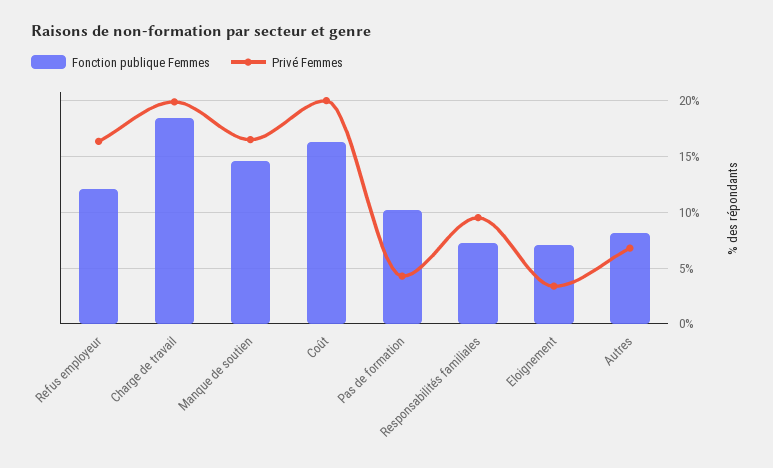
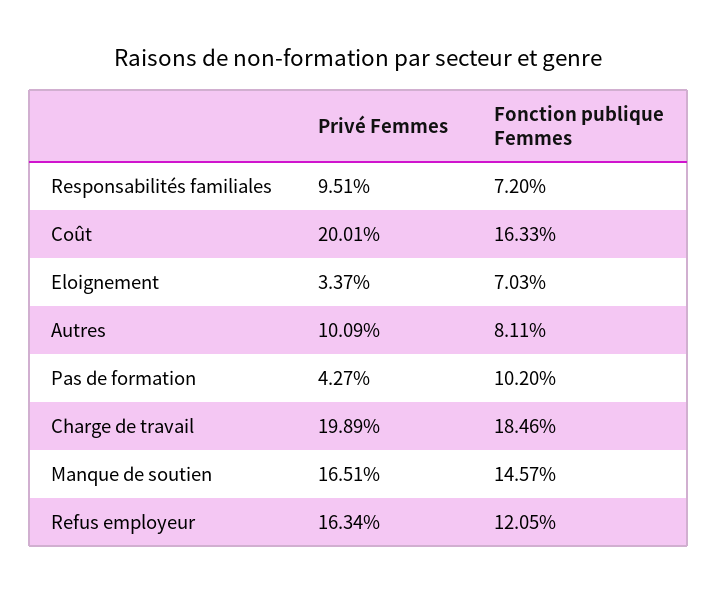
Privé Femmes, Autres: 7 -> 10.09

